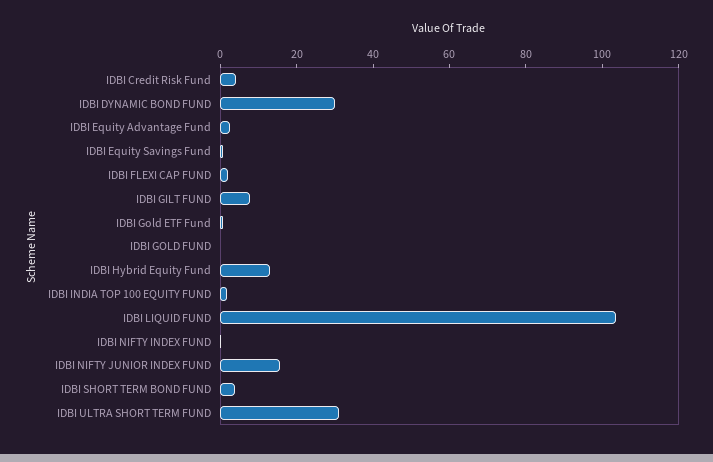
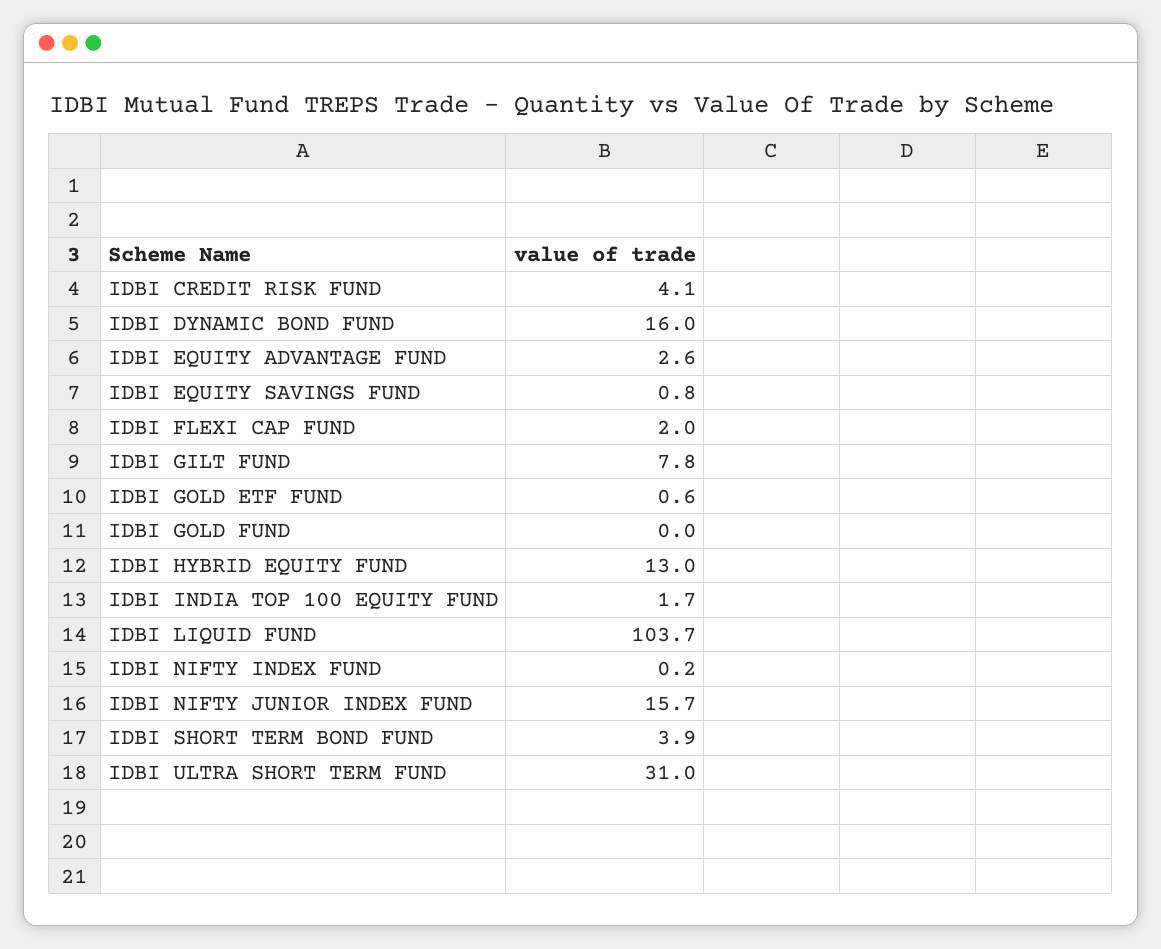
IDBI DYNAMIC BOND FUND: 30 -> 16

